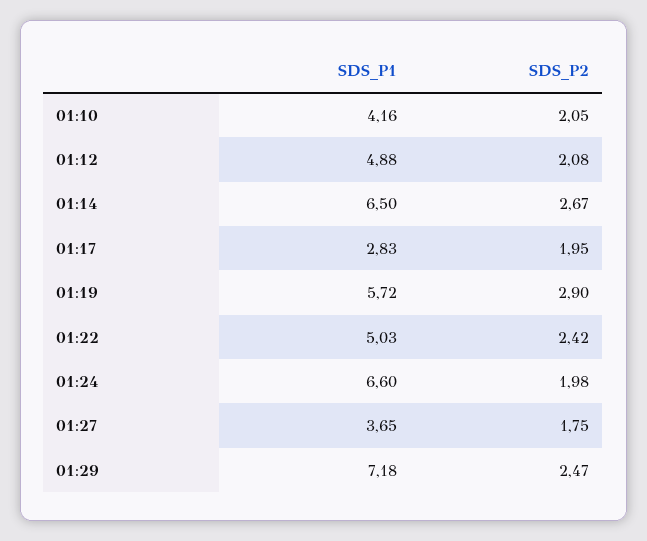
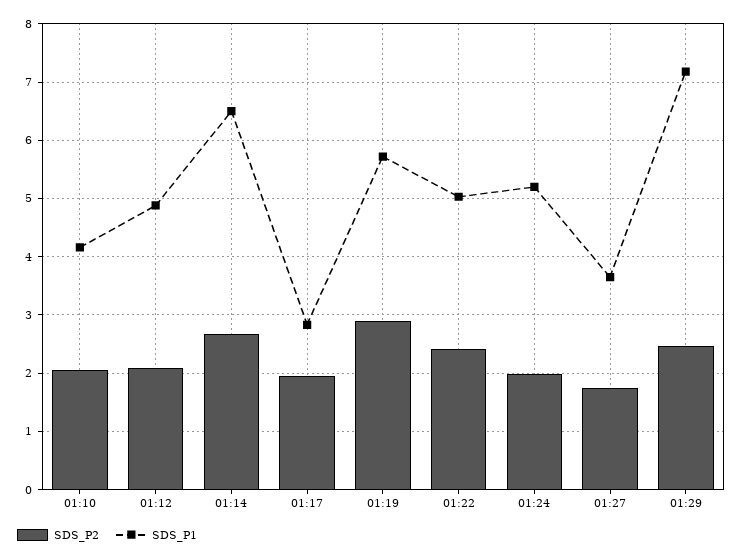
SDS_P1, 01:24: 6.6 -> 5.2

